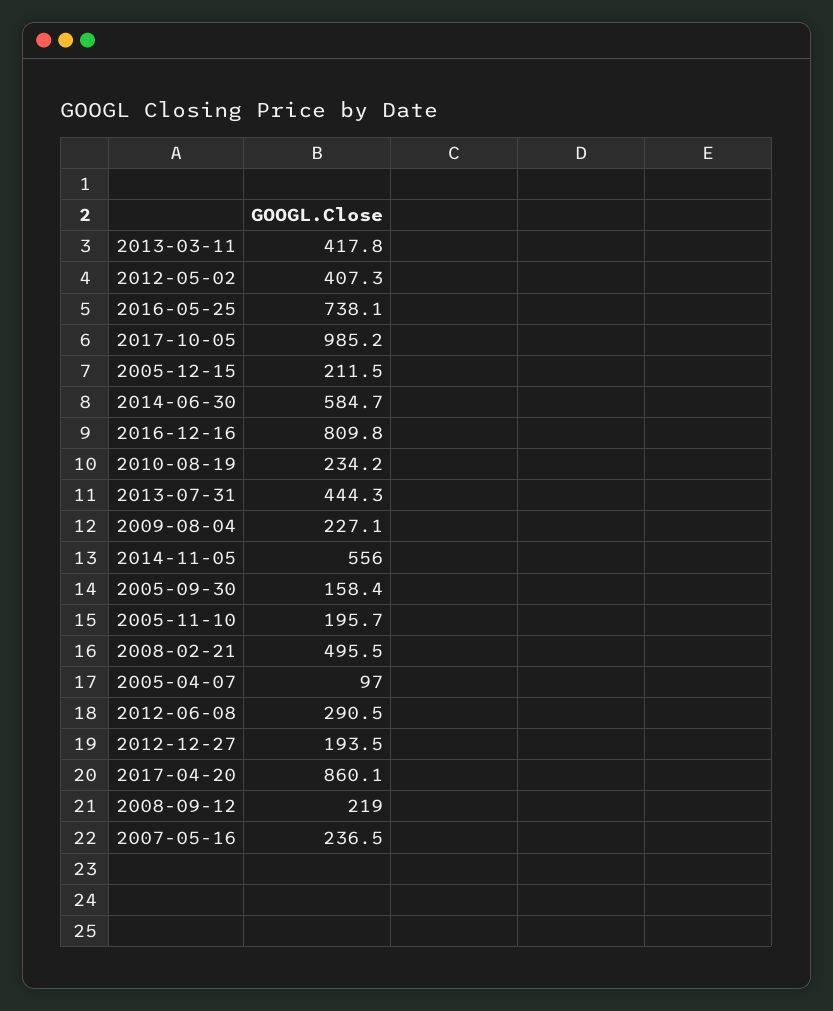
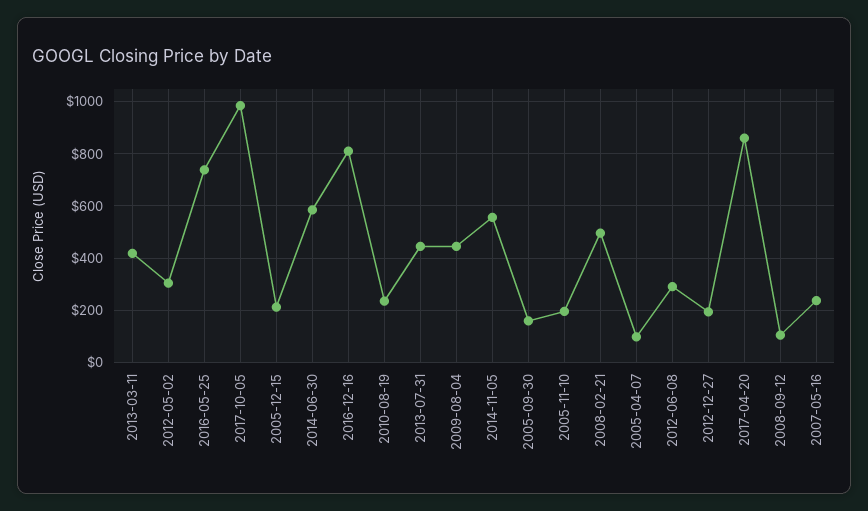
2012-05-02: 407.3 -> 300
2009-08-04: 227.1 -> 450
2008-09-12: 219 -> 100

